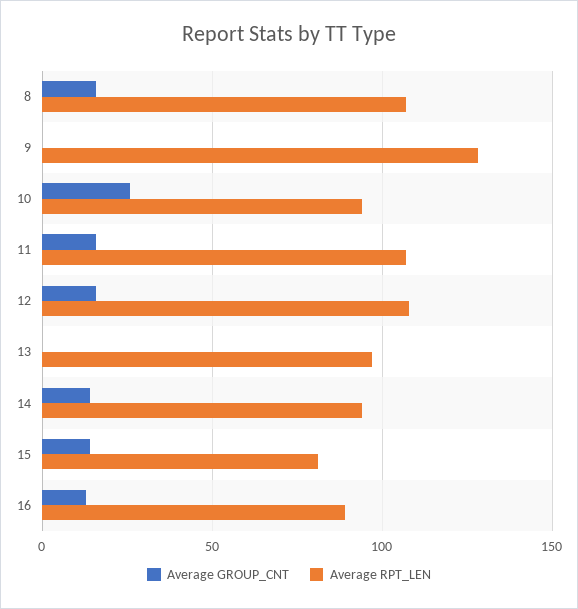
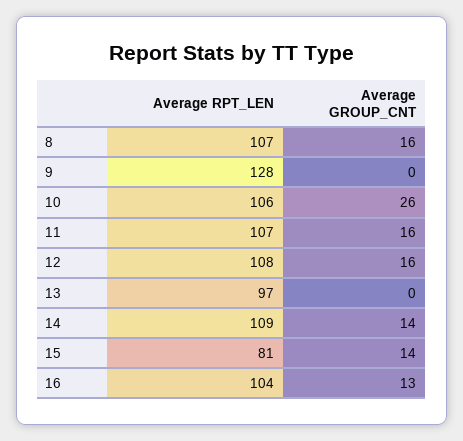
Average RPT_LEN, 10: 95 -> 106
Average RPT_LEN, 14: 95 -> 109
Average RPT_LEN, 16: 90 -> 104

